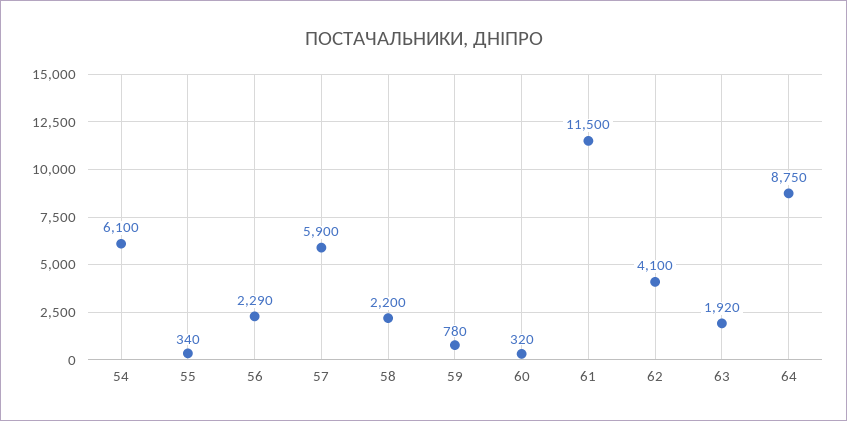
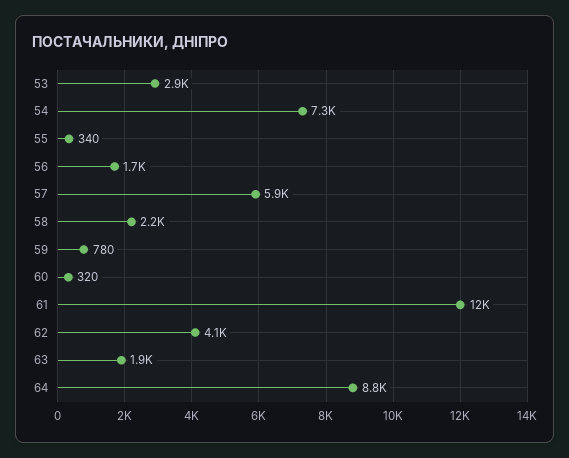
54: 6100 -> 7300
56: 2290 -> 1700
53: none -> 2900

